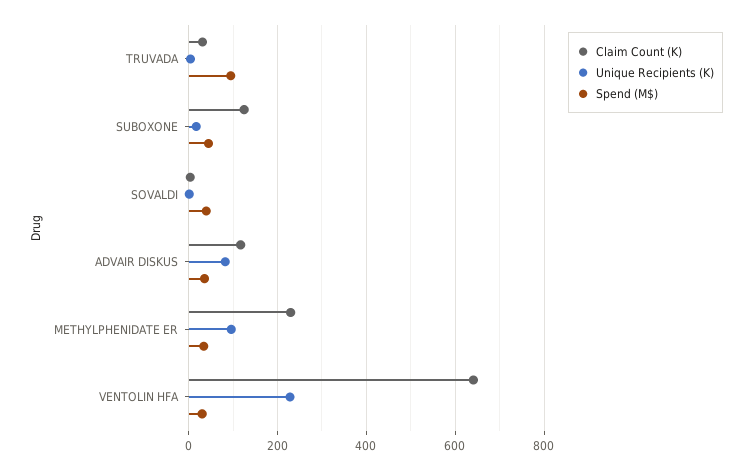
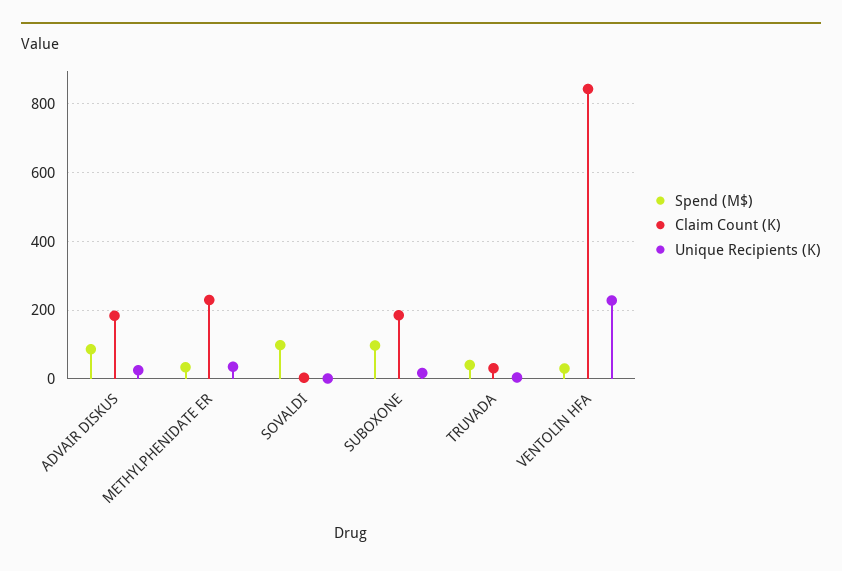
Spend (M$), TRUVADA: 100 -> 40
Claim Count (K), SUBOXONE: 120 -> 180
Spend (M$), SUBOXONE: 40 -> 100
Spend (M$), SOVALDI: 40 -> 100
Claim Count (K), ADVAIR DISKUS: 120 -> 180
Unique Recipients (K), ADVAIR DISKUS: 80 -> 20
Spend (M$), ADVAIR DISKUS: 40 -> 80
Unique Recipients (K), METHYLPHENIDATE ER: 100 -> 40
Claim Count (K), VENTOLIN HFA: 640 -> 840

